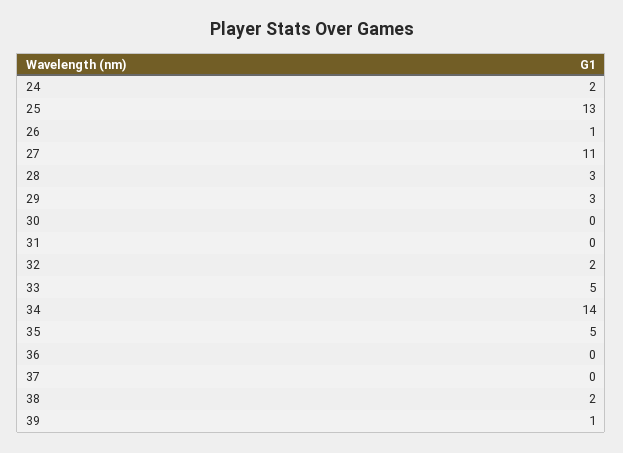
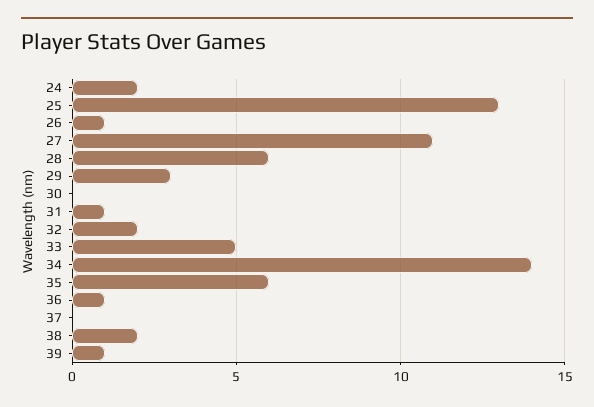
28: 3 -> 6
31: 0 -> 1
35: 5 -> 6
36: 0 -> 1

